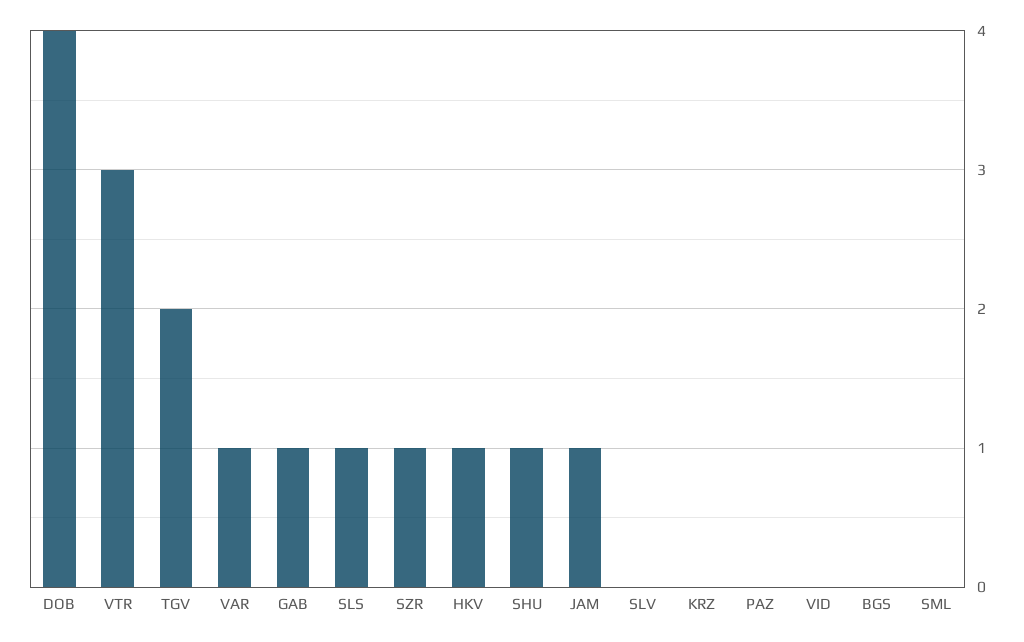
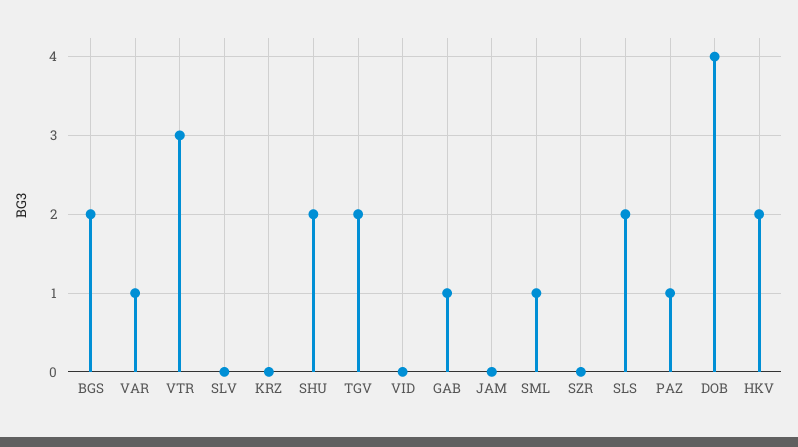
SLS: 1 -> 2
SZR: 1 -> 0
HKV: 1 -> 2
SHU: 1 -> 2
JAM: 1 -> 0
PAZ: 0 -> 1
BGS: 0 -> 2
SML: 0 -> 1

